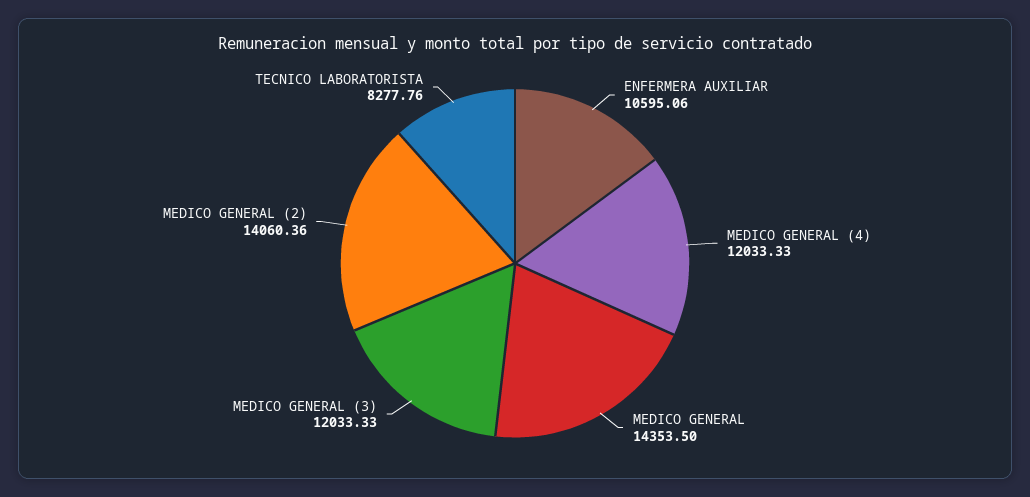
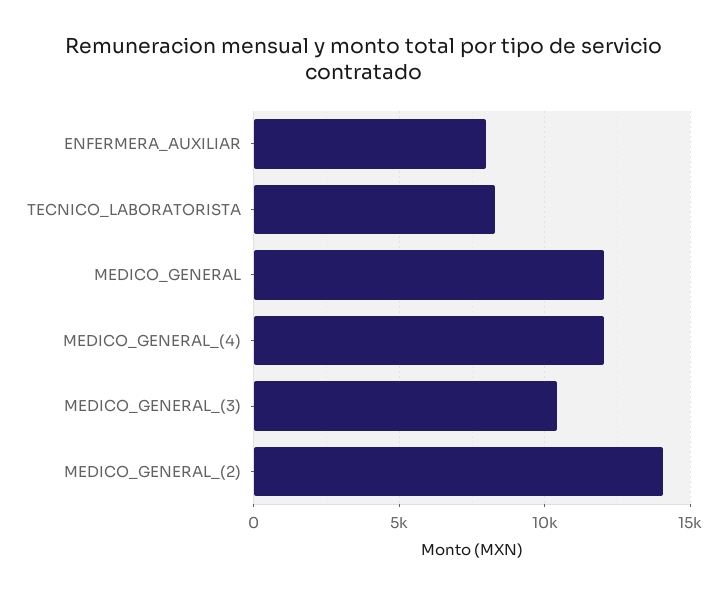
ENFERMERA AUXILIAR: 10595.06 -> 8000
MEDICO GENERAL: 14353.5 -> 12000
MEDICO GENERAL (3): 12033.33 -> 10500

